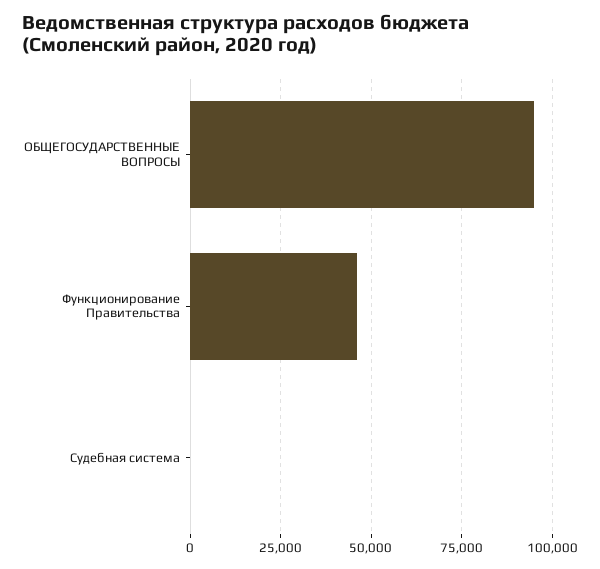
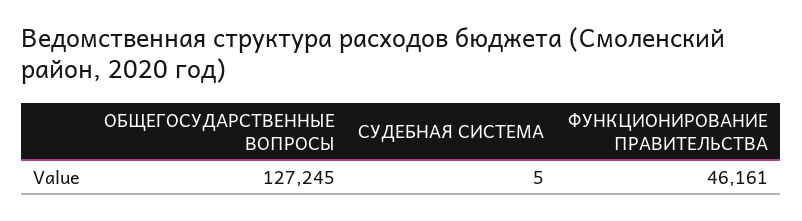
ОБЩЕГОСУДАРСТВЕННЫЕ ВОПРОСЫ: 95000 -> 127245

